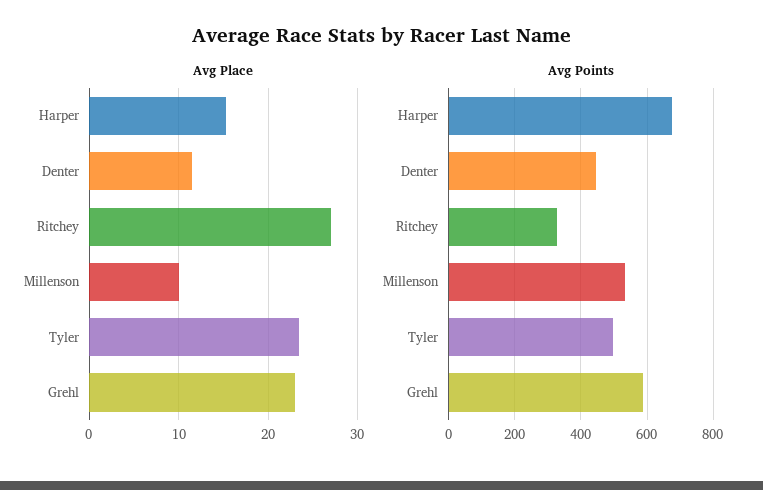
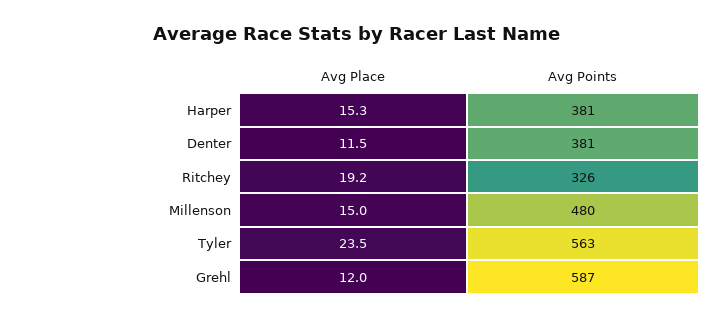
Avg Place, Ritchey: 27 -> 19.2
Avg Place, Millenson: 10 -> 15
Avg Place, Grehl: 23 -> 12
Avg Points, Harper: 680 -> 381
Avg Points, Denter: 440 -> 381
Avg Points, Millenson: 540 -> 480
Avg Points, Tyler: 500 -> 563

